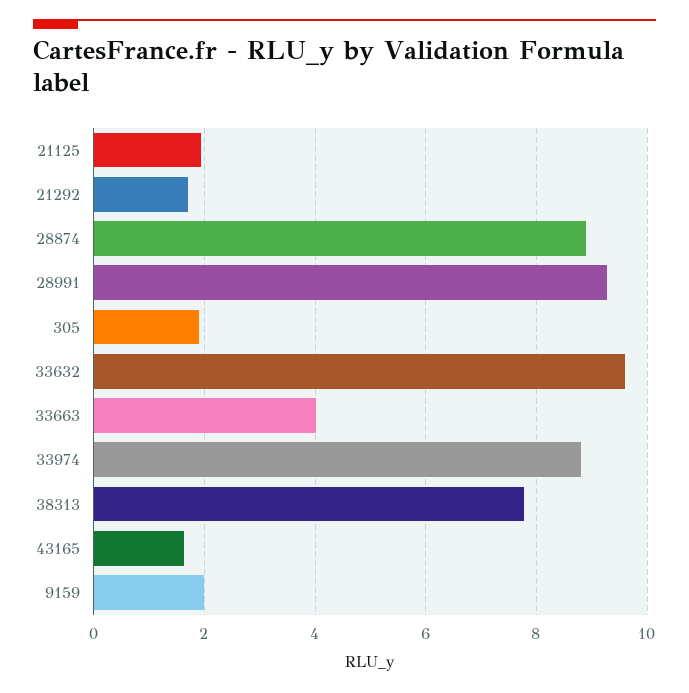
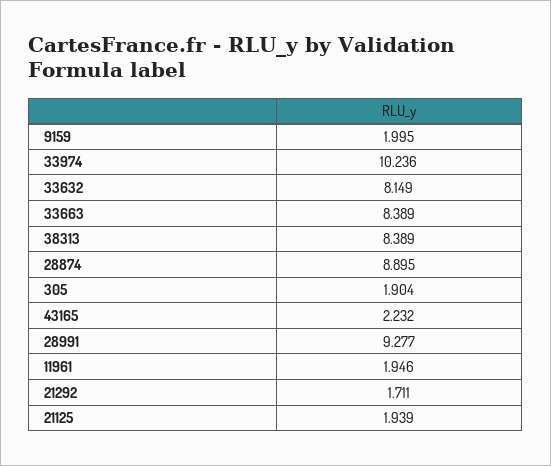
33632: 9.6 -> 8.149
33663: 4 -> 8.389
33974: 8.8 -> 10.236
38313: 7.8 -> 8.389
43165: 1.6 -> 2.232
11961: none -> 1.946

